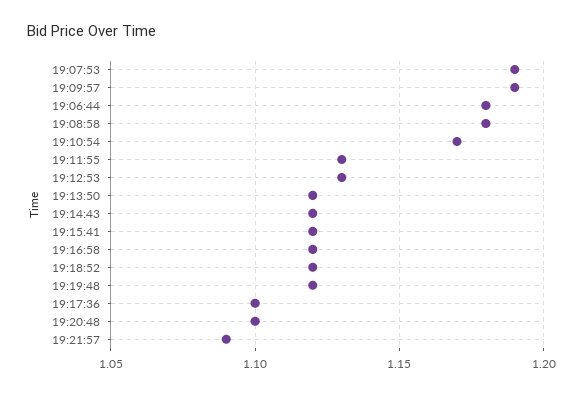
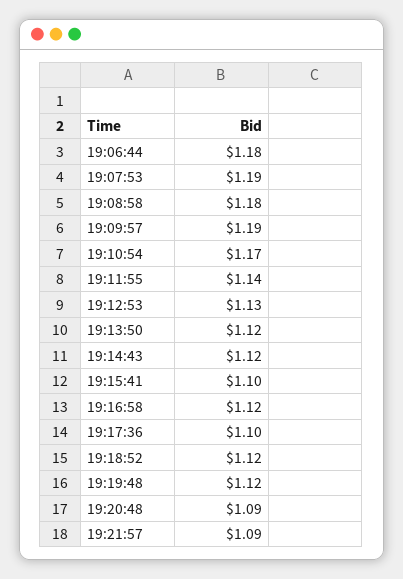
19:11:55: 1.13 -> 1.14
19:15:41: 1.12 -> 1.1
19:20:48: 1.1 -> 1.09

